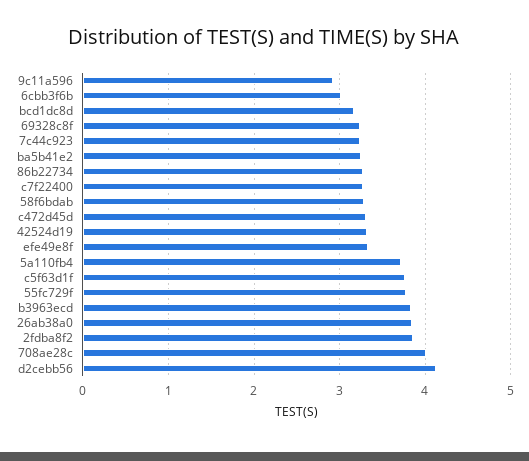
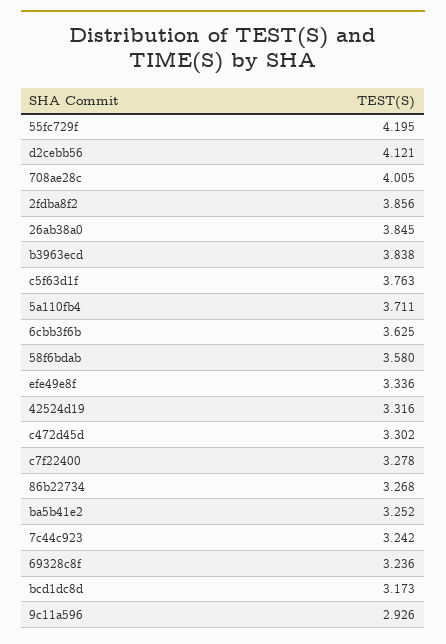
6cbb3f6b: 3 -> 3.625
58f6bdab: 3.3 -> 3.58
55fc729f: 3.8 -> 4.195

